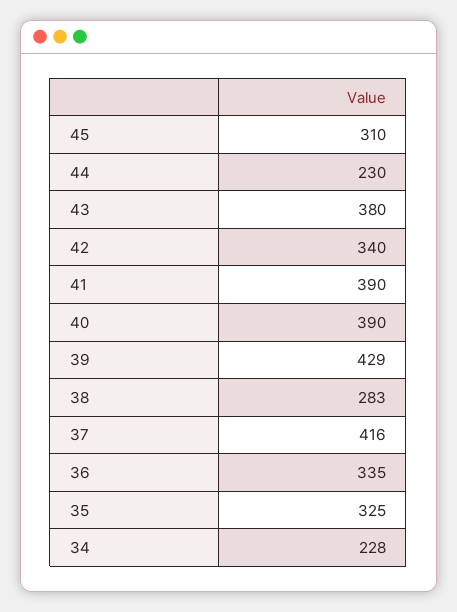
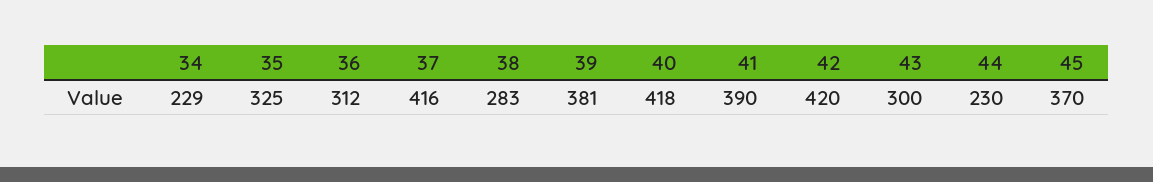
45: 310 -> 370
43: 380 -> 300
42: 340 -> 420
40: 390 -> 418
39: 429 -> 381
36: 335 -> 312
34: 228 -> 229

